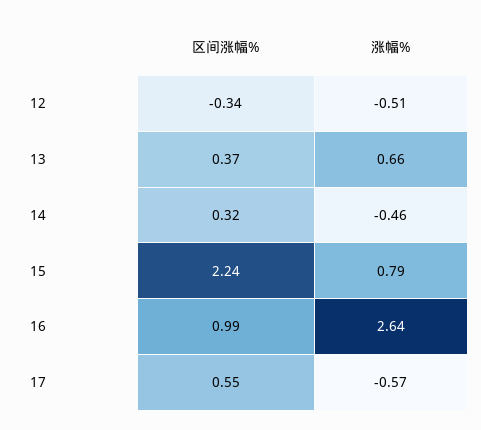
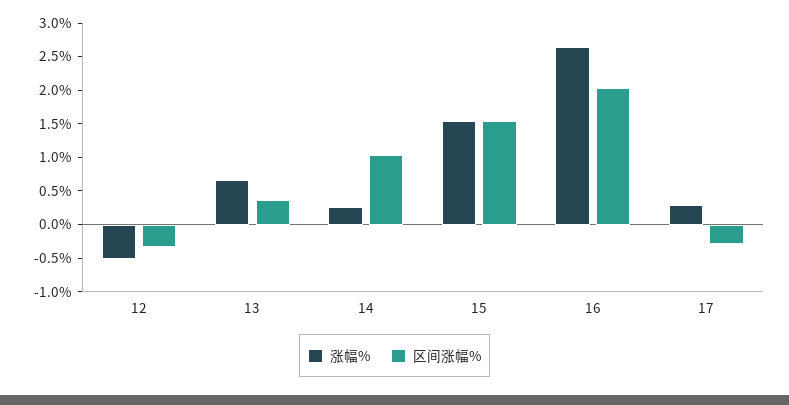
区间涨幅%, 14: 0.32 -> 1
涨幅%, 14: -0.46 -> 0.25
区间涨幅%, 15: 2.24 -> 1.5
涨幅%, 15: 0.79 -> 1.5
区间涨幅%, 16: 0.99 -> 2
区间涨幅%, 17: 0.55 -> -0.25
涨幅%, 17: -0.57 -> 0.25

